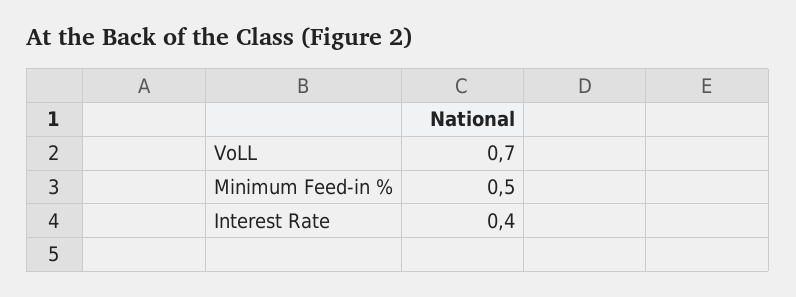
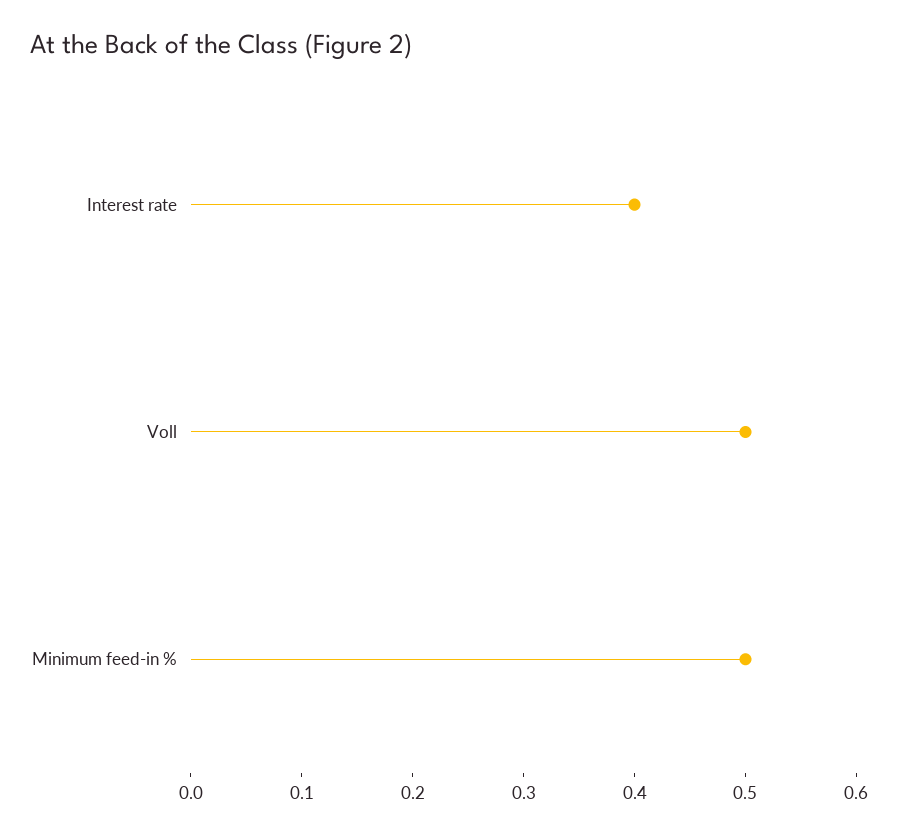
VoLL: 0.7 -> 0.5

